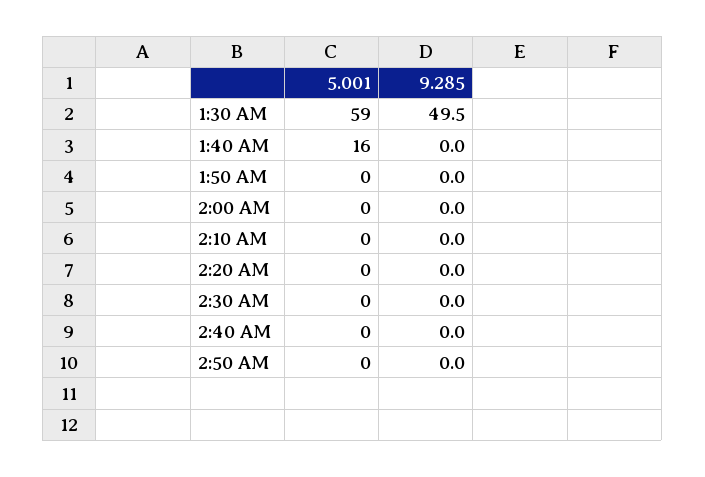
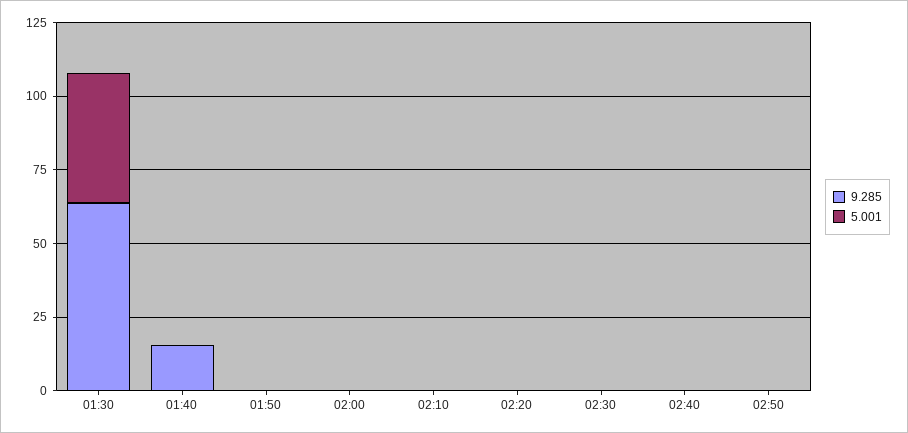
5.001, 1:30 AM: 59 -> 45
9.285, 1:30 AM: 49.5 -> 65
5.001, 1:40 AM: 16 -> 0
9.285, 1:40 AM: 0 -> 15

